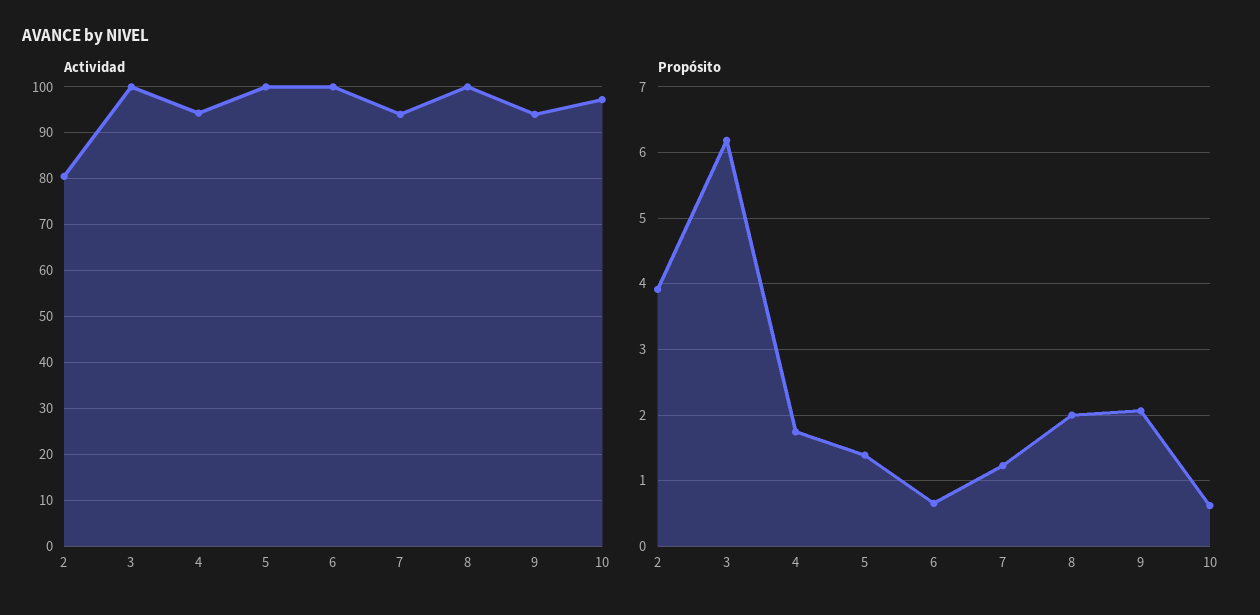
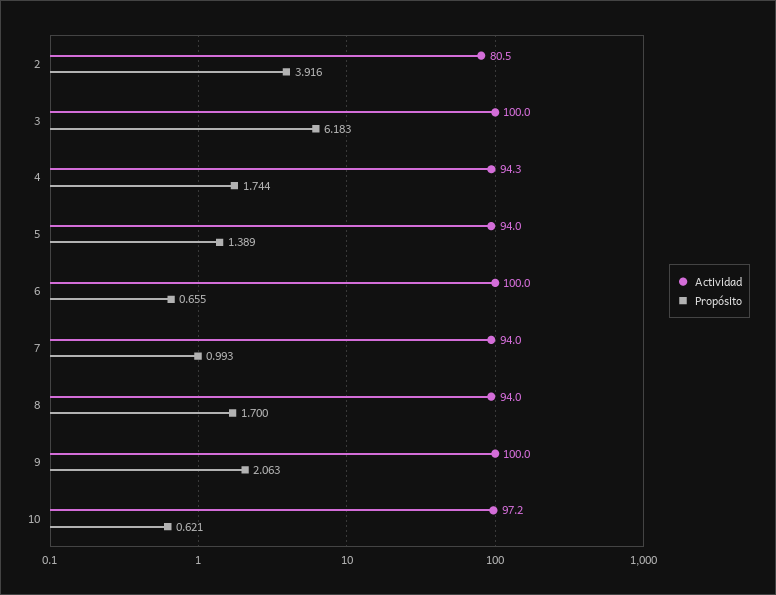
Actividad, 5: 100 -> 94
Actividad, 8: 100 -> 94
Actividad, 9: 94 -> 100
Propósito, 7: 1.2 -> 0.993
Propósito, 8: 2 -> 1.7

